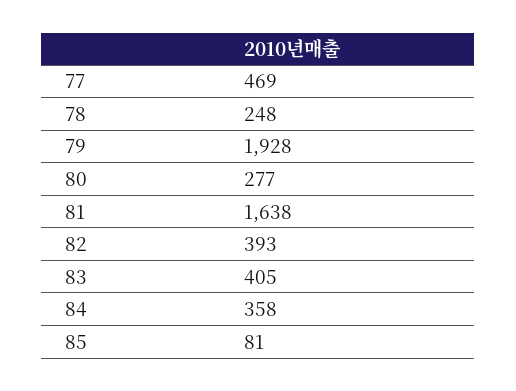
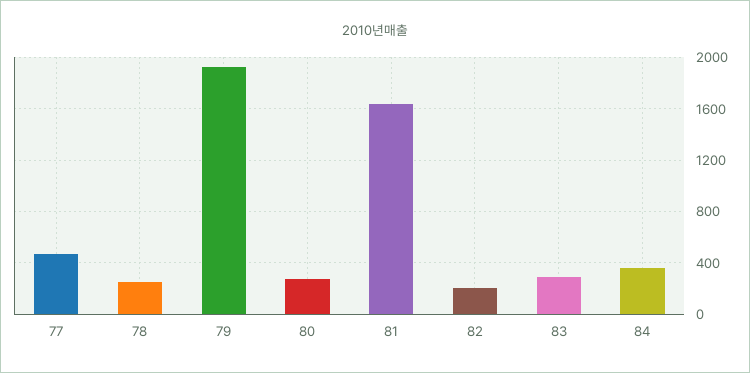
82: 393 -> 200
83: 405 -> 300
85: 81 -> none

